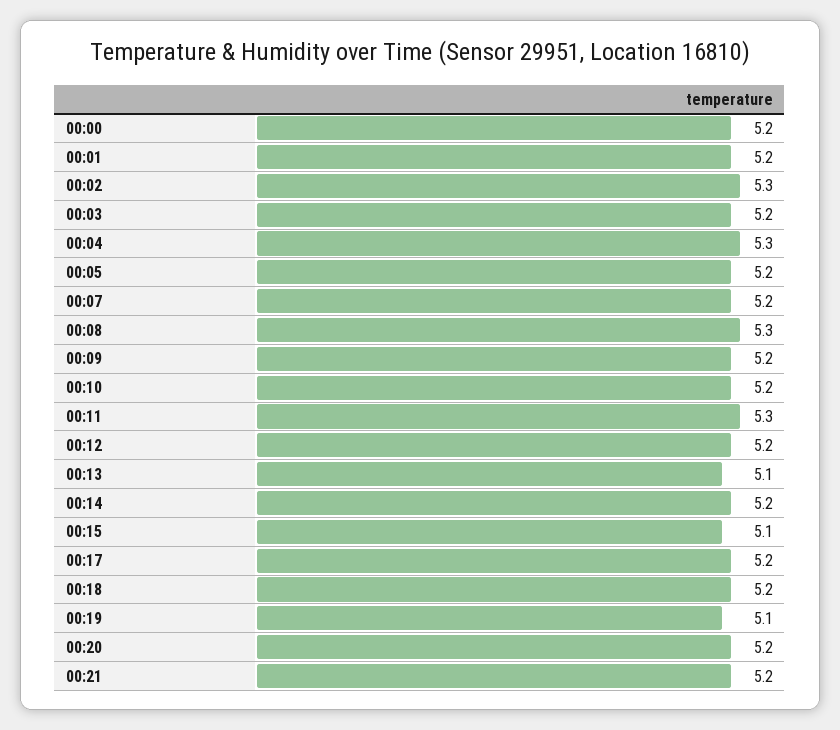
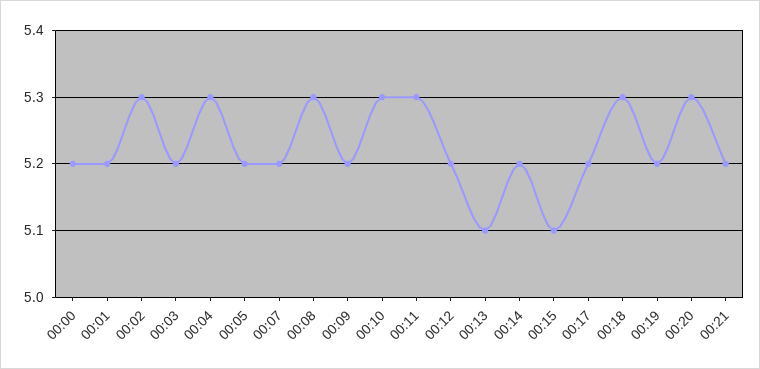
00:10: 5.2 -> 5.3
00:18: 5.2 -> 5.3
00:19: 5.1 -> 5.2
00:20: 5.2 -> 5.3

